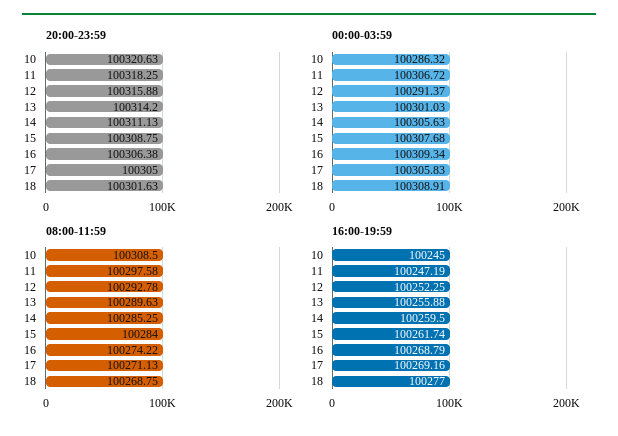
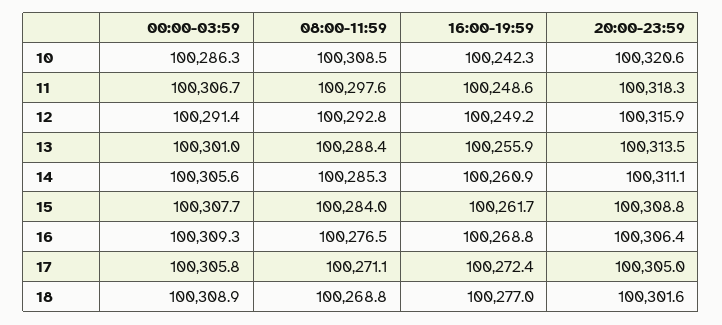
20:00-23:59, 13: 100314.2 -> 100313.5
08:00-11:59, 13: 100289.63 -> 100288.4
08:00-11:59, 16: 100274.22 -> 100276.5
16:00-19:59, 10: 100245 -> 100242.3
16:00-19:59, 11: 100247.19 -> 100248.6
16:00-19:59, 12: 100252.25 -> 100249.2
16:00-19:59, 14: 100259.5 -> 100260.9
16:00-19:59, 17: 100269.16 -> 100272.4

